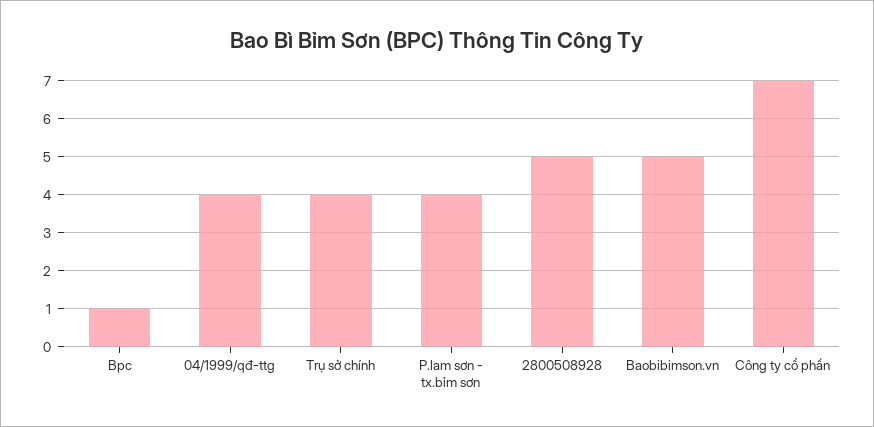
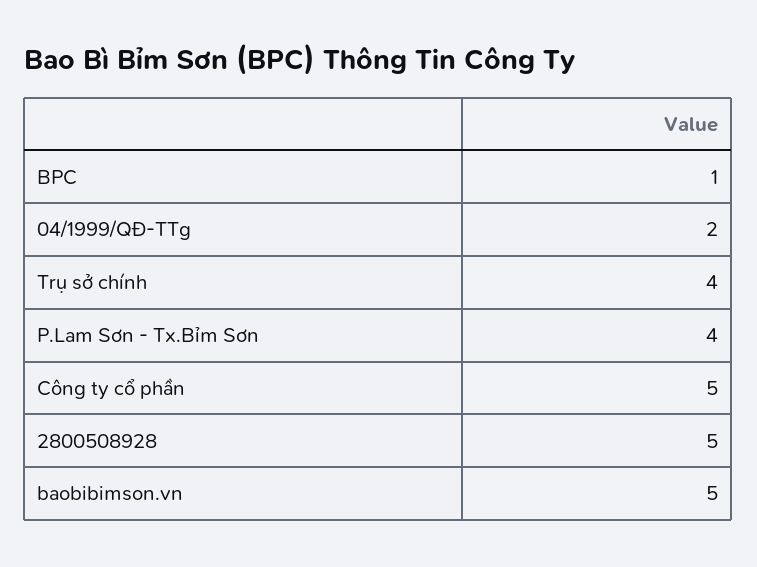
04/1999/qđ-ttg: 4 -> 2
Công ty cổ phần: 7 -> 5

